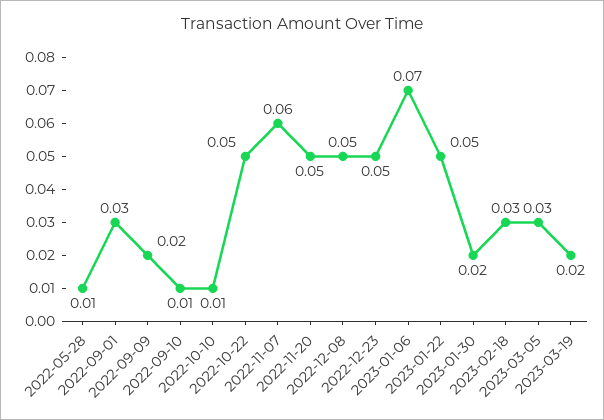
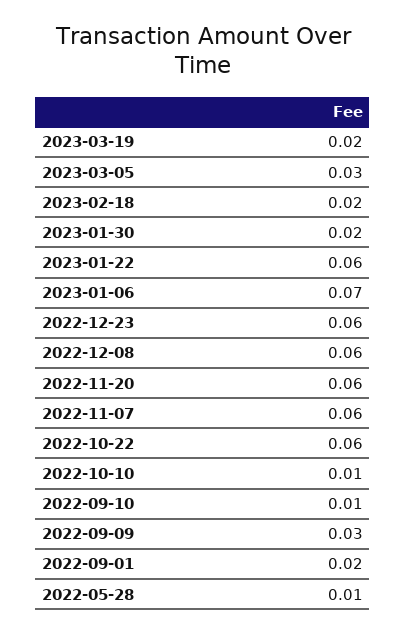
2022-09-01: 0.03 -> 0.02
2022-09-09: 0.02 -> 0.03
2022-10-22: 0.05 -> 0.06
2022-11-20: 0.05 -> 0.06
2022-12-08: 0.05 -> 0.06
2022-12-23: 0.05 -> 0.06
2023-01-22: 0.05 -> 0.06
2023-02-18: 0.03 -> 0.02

